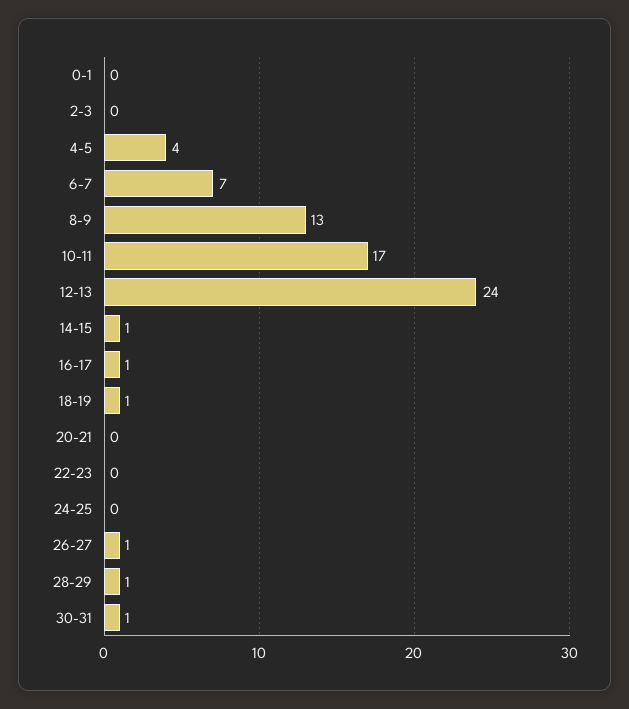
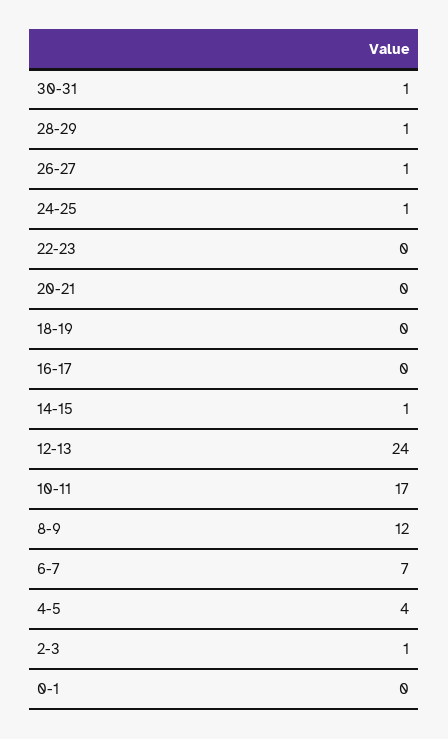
2-3: 0 -> 1
8-9: 13 -> 12
16-17: 1 -> 0
18-19: 1 -> 0
24-25: 0 -> 1

